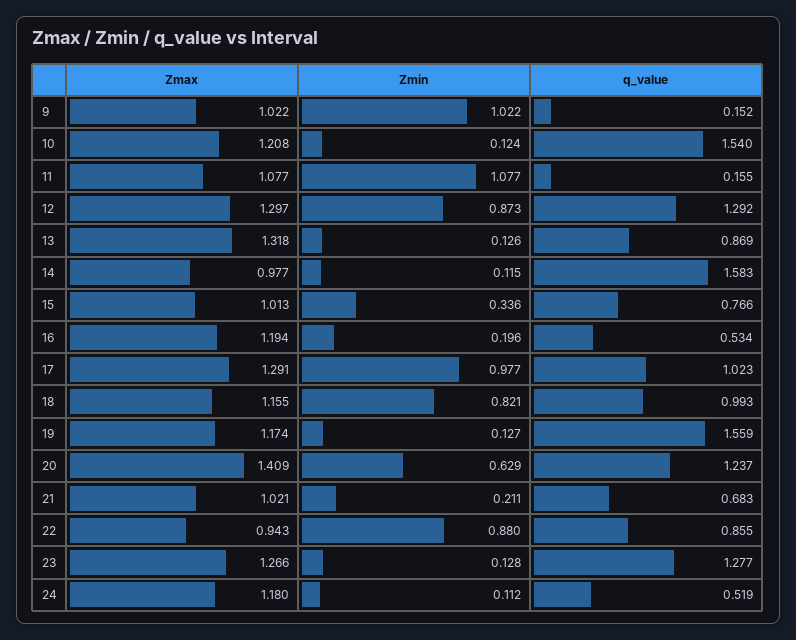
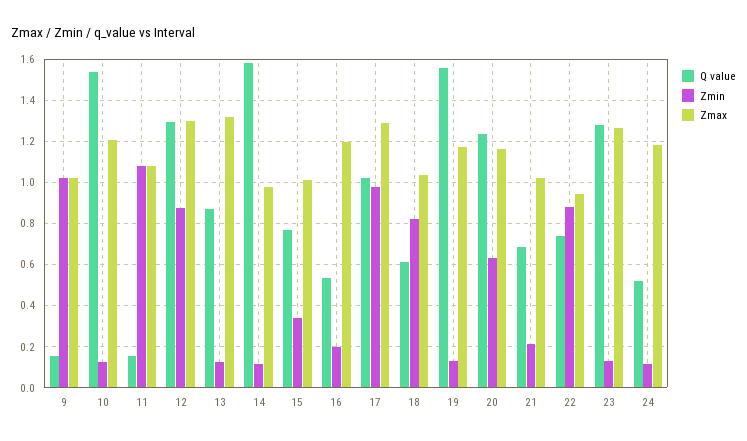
Zmax, 18: 1.155 -> 1.05
q_value, 18: 0.993 -> 0.6
Zmax, 20: 1.409 -> 1.15
q_value, 22: 0.855 -> 0.75

